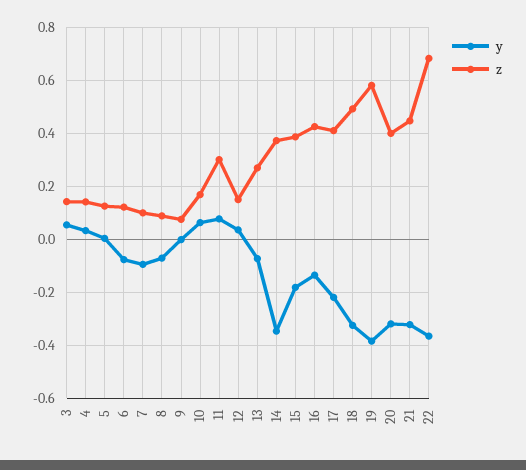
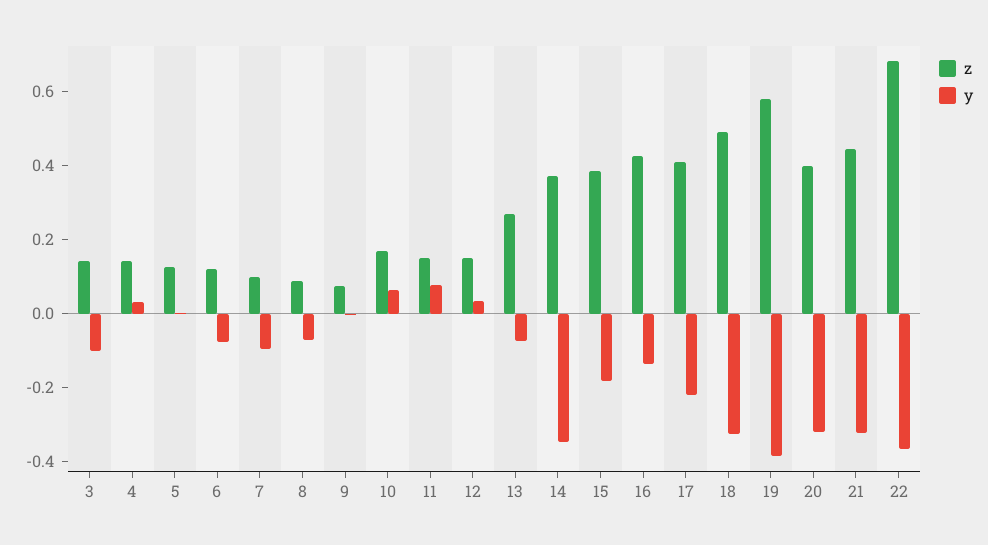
y, 3: 0.05 -> -0.1
z, 11: 0.3 -> 0.15

